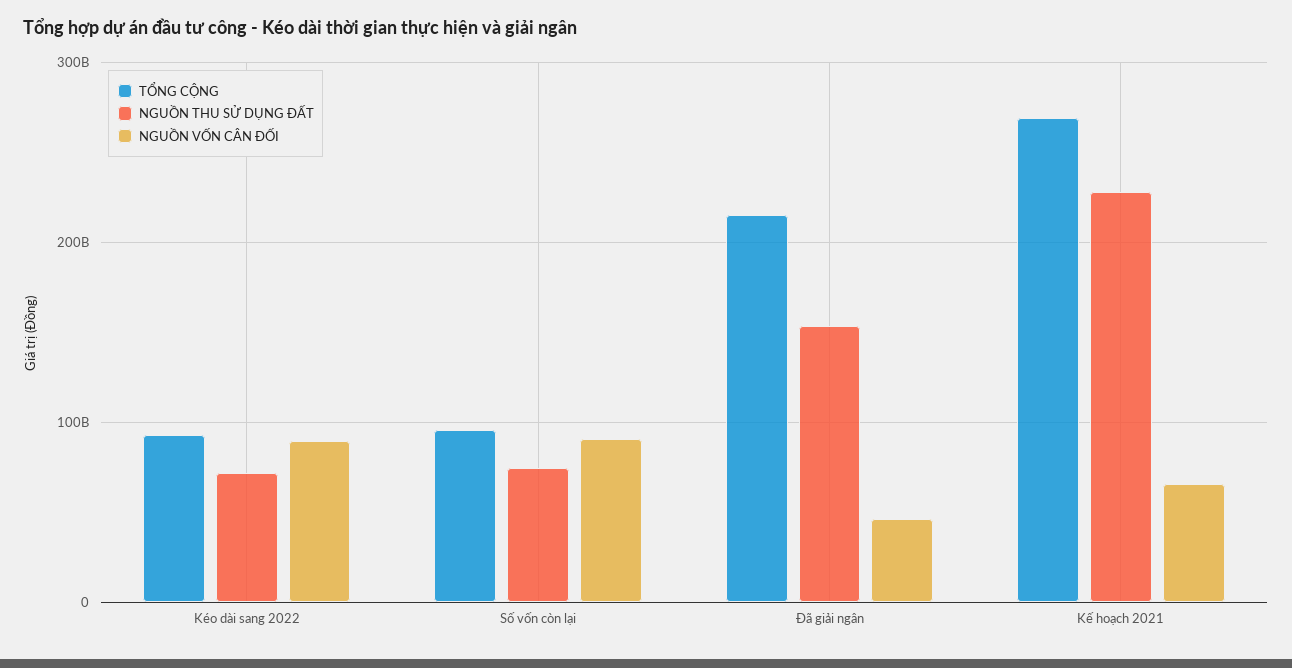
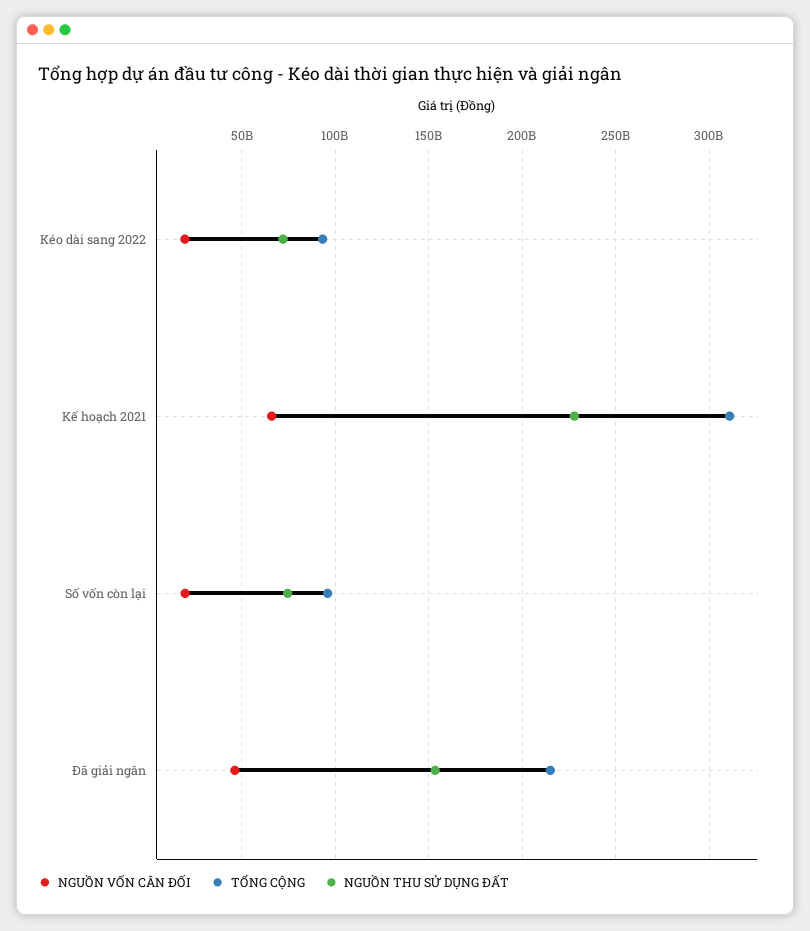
NGUỒN VỐN CÂN ĐỐI, Kéo dài sang 2022: 90000000000 -> 20000000000
NGUỒN VỐN CÂN ĐỐI, Số vốn còn lại: 90000000000 -> 20000000000
TỔNG CỘNG, Kế hoạch 2021: 270000000000 -> 310000000000

